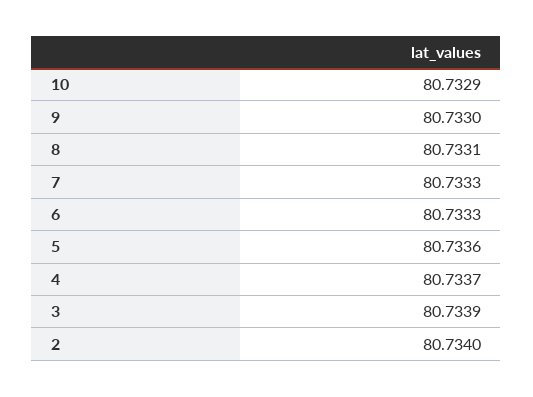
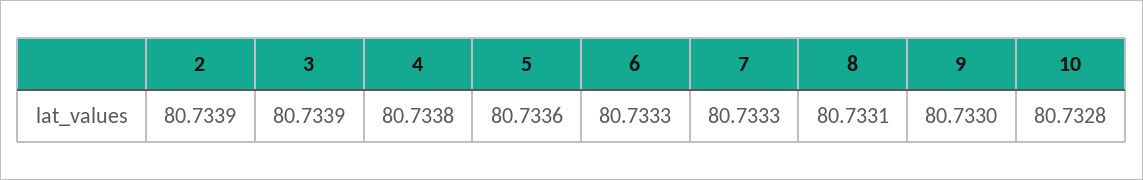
10: 80.7329 -> 80.7328
4: 80.7337 -> 80.7338
2: 80.734 -> 80.7339

